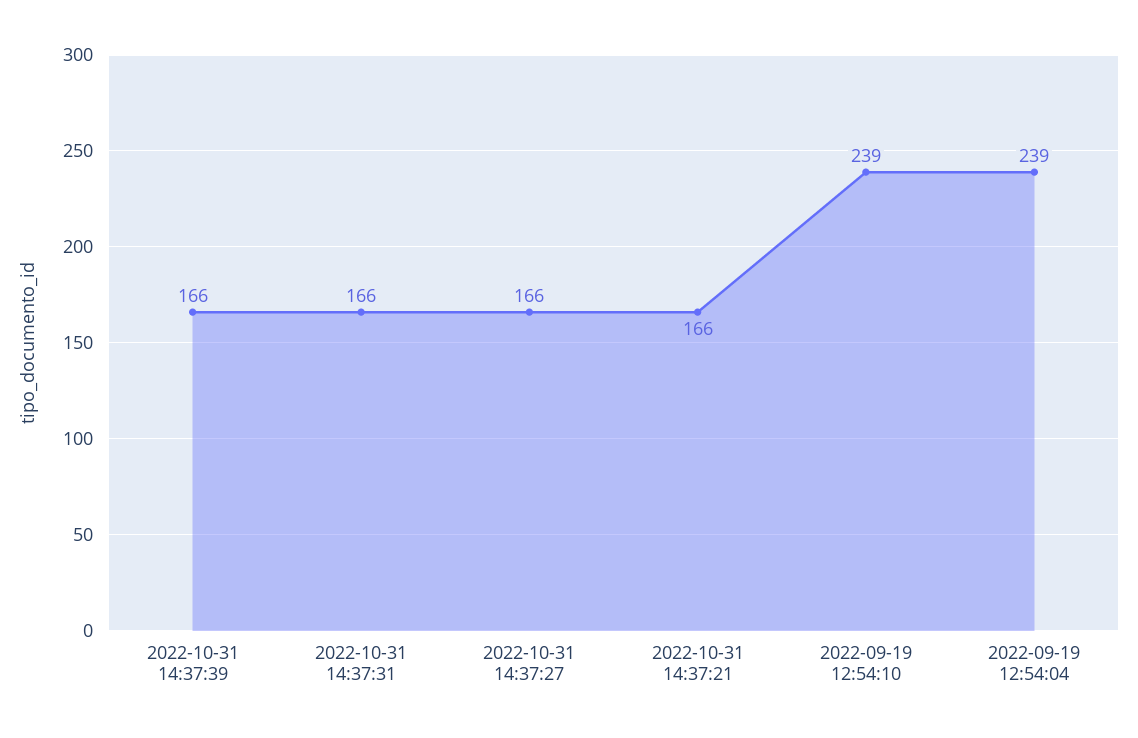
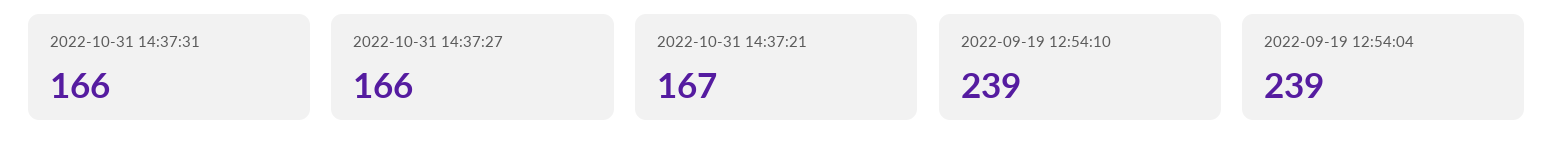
2022-10-31 14:37:39: 166 -> none
2022-10-31 14:37:21: 166 -> 167

